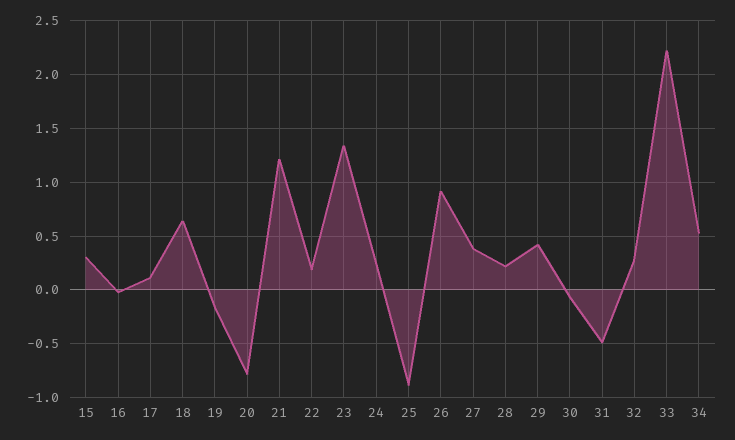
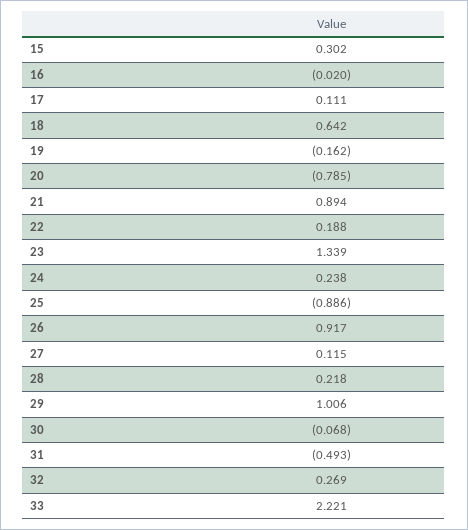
21: 1.2 -> 0.894
27: 0.4 -> 0.115
29: 0.4 -> 1.006
34: 0.5 -> none

